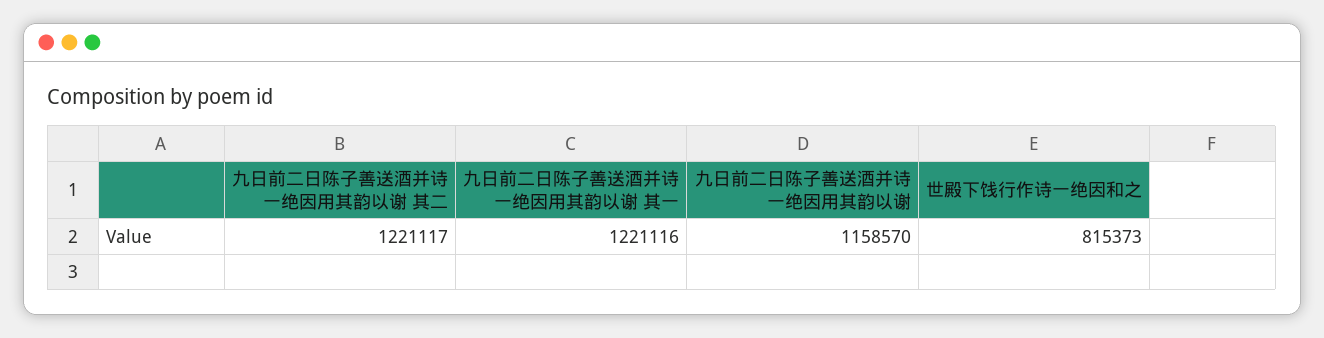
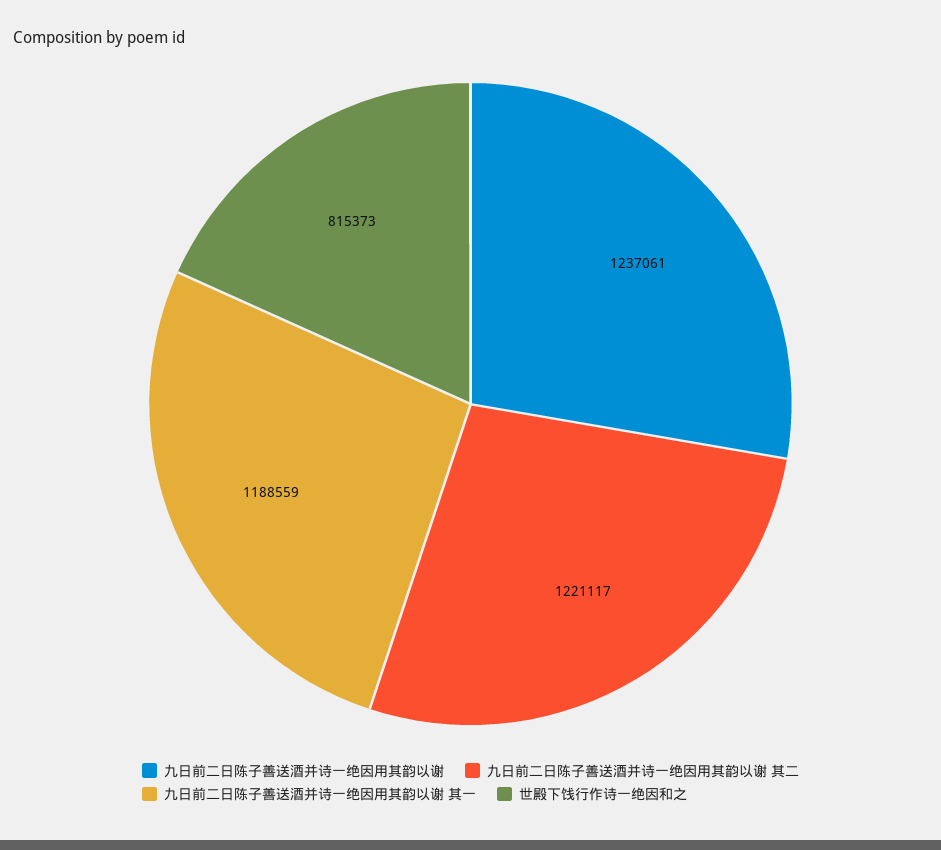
九日前二日陈子善送酒并诗一绝因用其韵以谢 其一: 1221116 -> 1188559
九日前二日陈子善送酒并诗一绝因用其韵以谢: 1158570 -> 1237061

